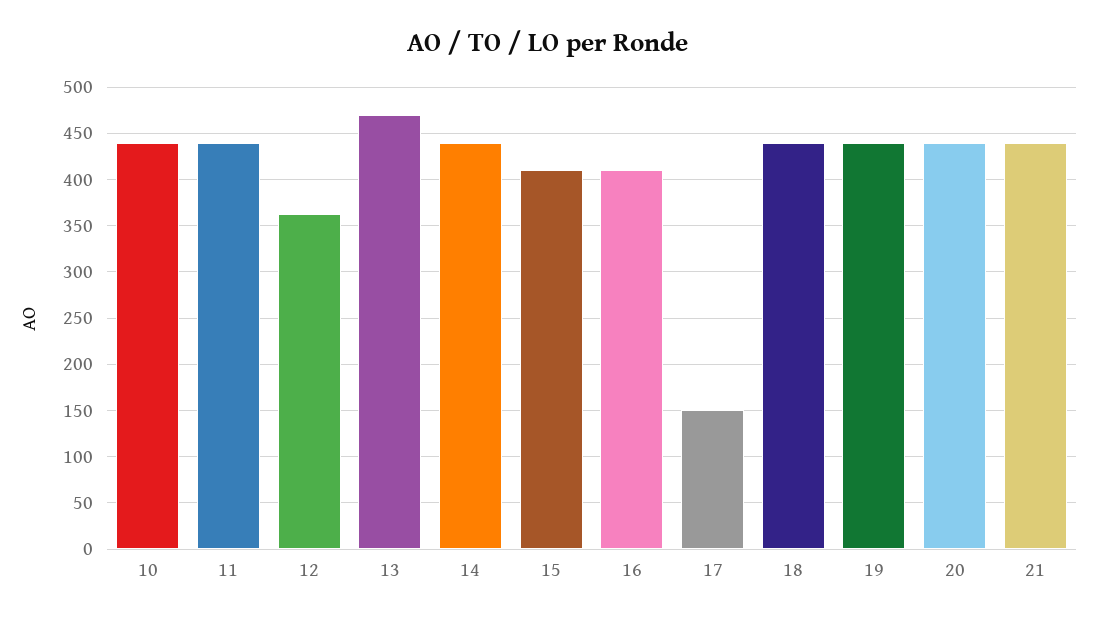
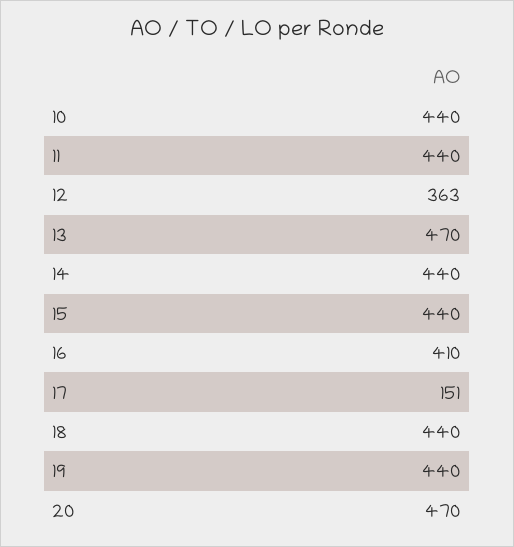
15: 410 -> 440
20: 440 -> 470
21: 440 -> none

